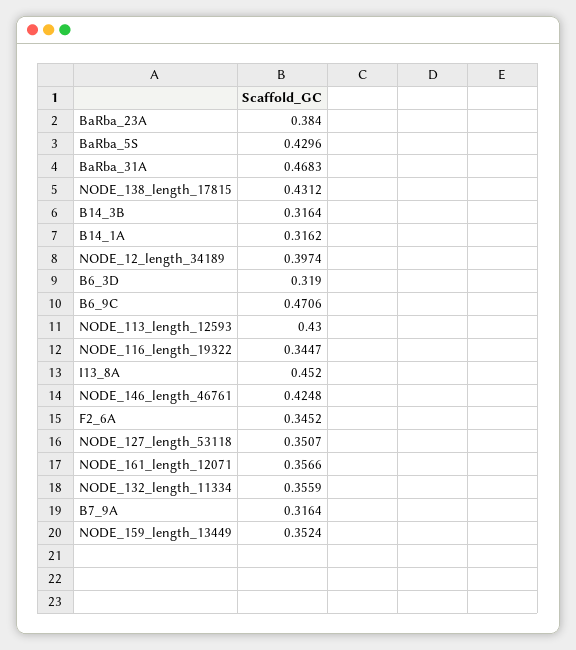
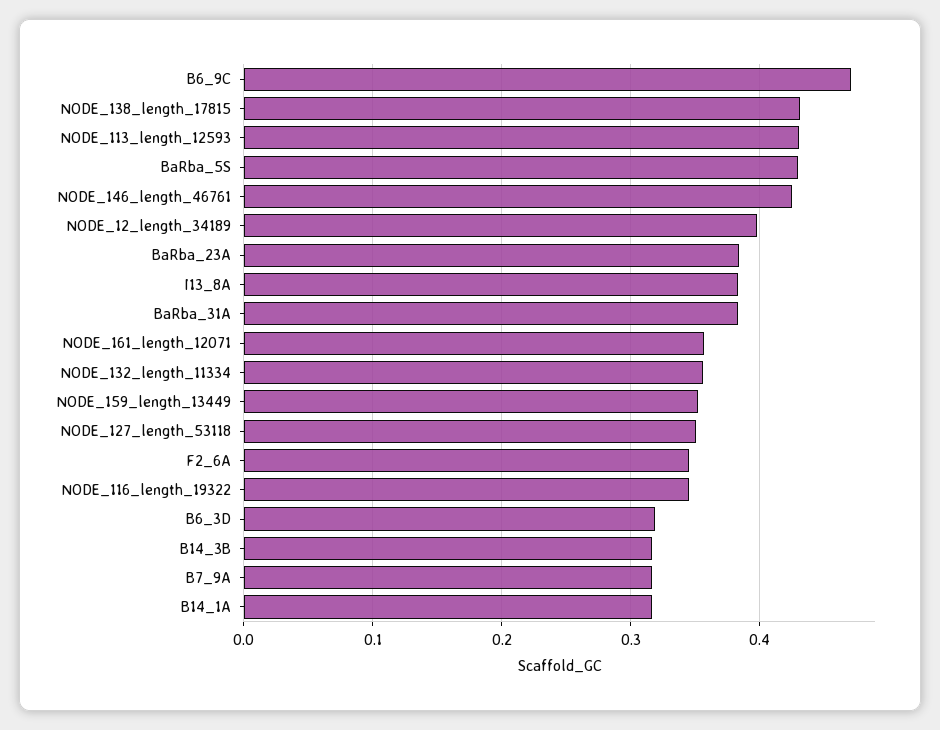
BaRba_31A: 0.4683 -> 0.38
I13_8A: 0.452 -> 0.38

